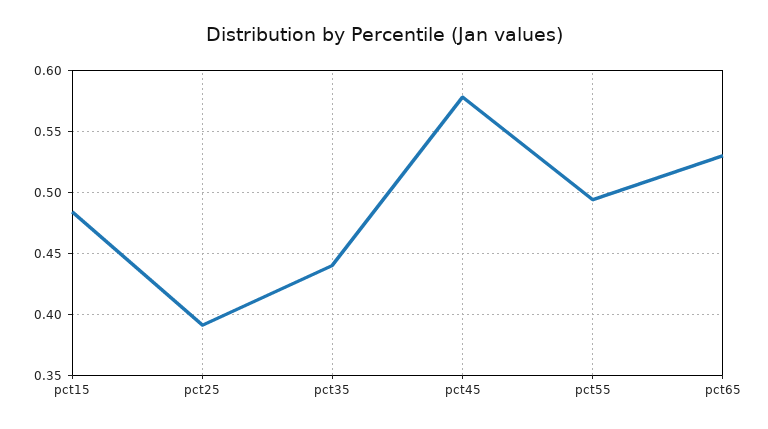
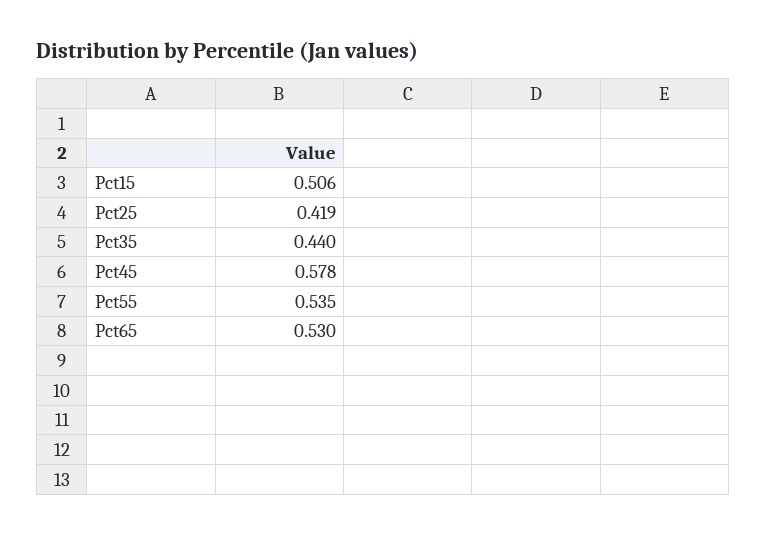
pct15: 0.485 -> 0.506
pct25: 0.39 -> 0.419
pct55: 0.495 -> 0.535

